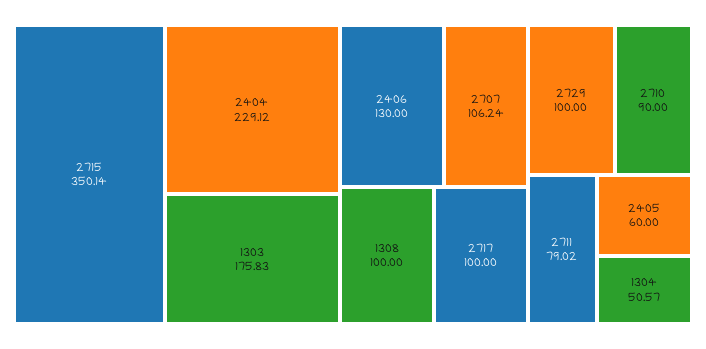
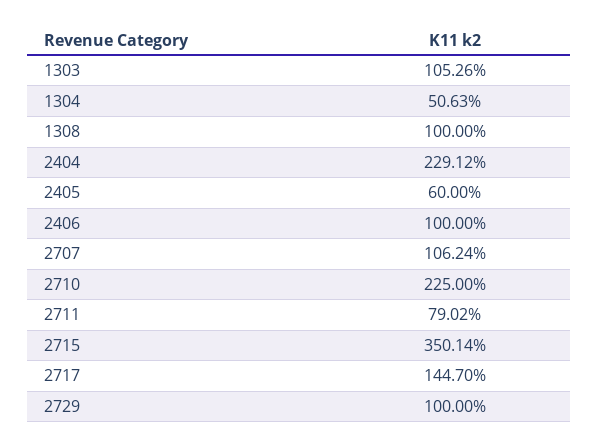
1303: 175.83 -> 105.26
2406: 130 -> 100
2717: 100 -> 144.7
2710: 90 -> 225
1304: 50.57 -> 50.63

